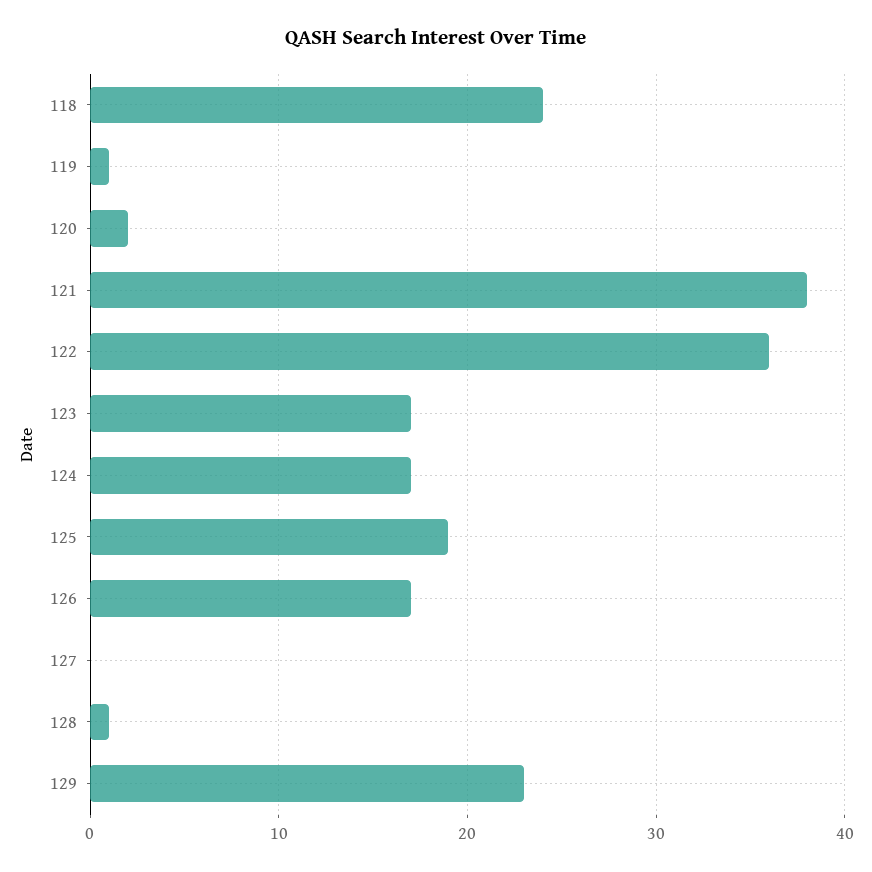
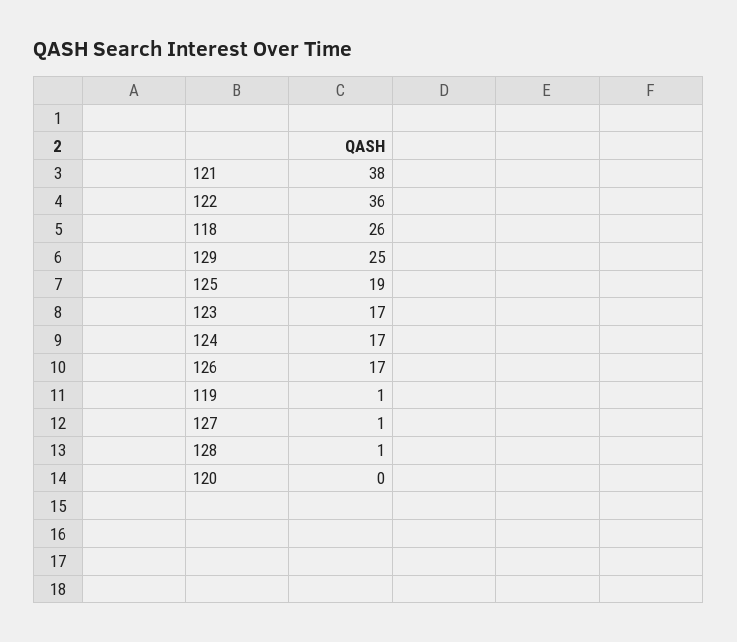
118: 24 -> 26
120: 2 -> 0
127: 0 -> 1
129: 23 -> 25

